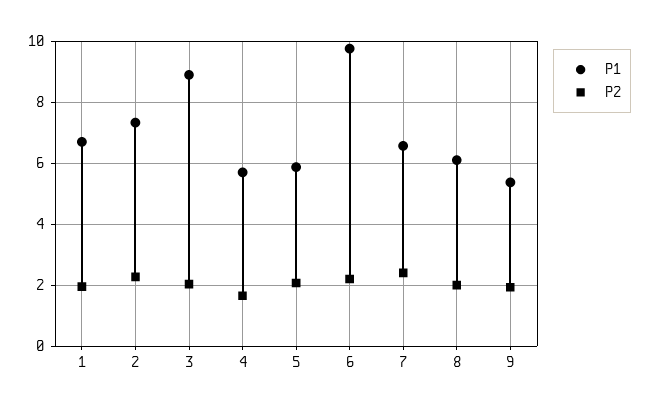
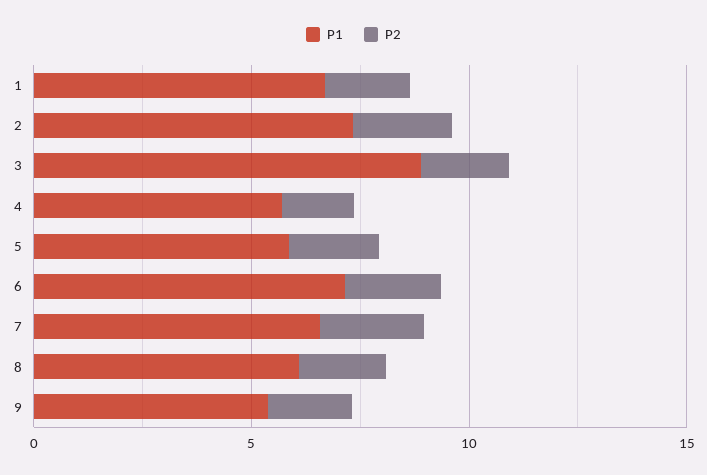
P1, 6: 9.8 -> 7

